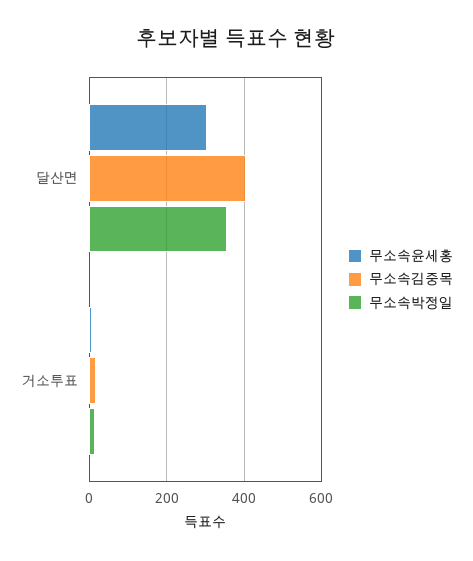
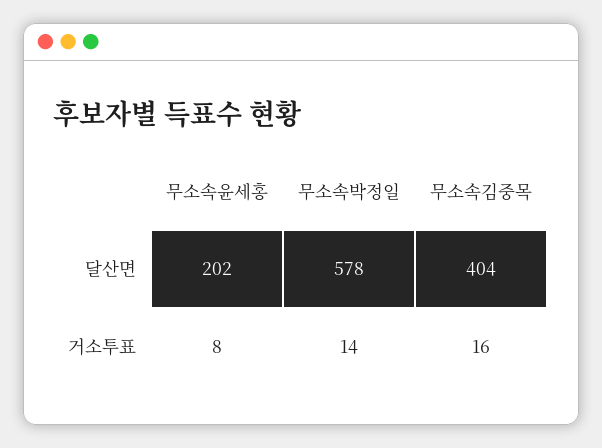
무소속윤세홍, 달산면: 300 -> 202
무소속박정일, 달산면: 360 -> 578

